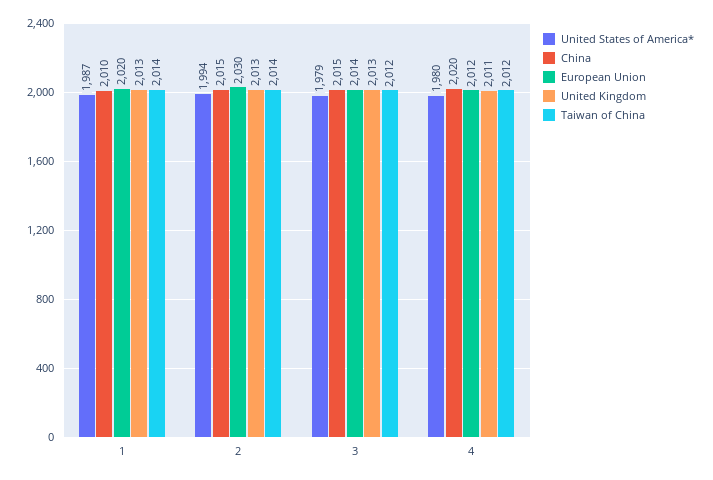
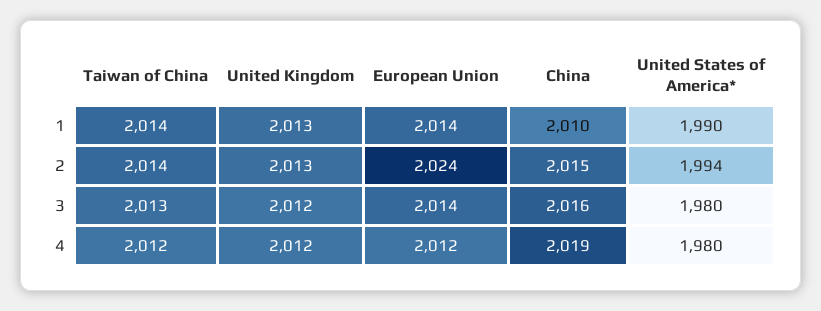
United States of America*, 1: 1987 -> 1990
European Union, 1: 2020 -> 2014
European Union, 2: 2030 -> 2024
United States of America*, 3: 1979 -> 1980
China, 3: 2015 -> 2016
United Kingdom, 3: 2013 -> 2012
Taiwan of China, 3: 2012 -> 2013
China, 4: 2020 -> 2019
United Kingdom, 4: 2011 -> 2012

